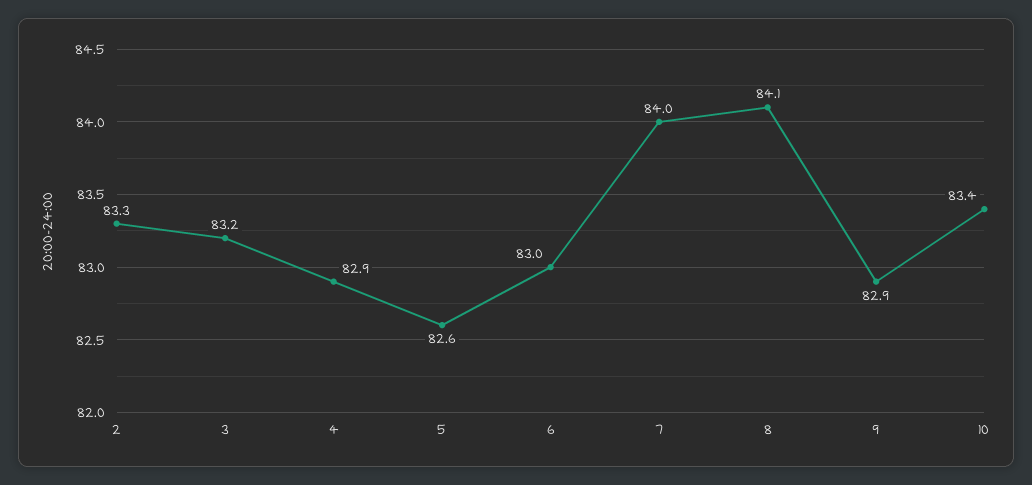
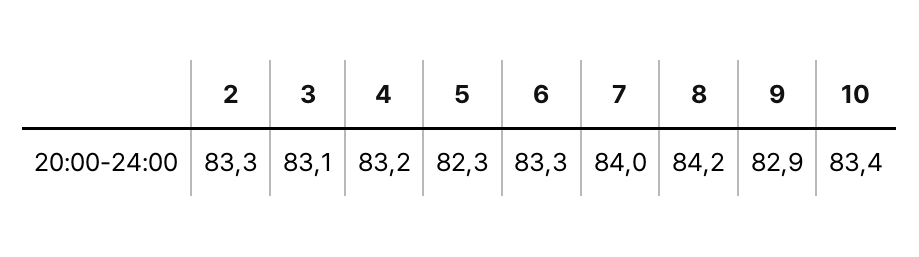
3: 83.2 -> 83.1
4: 82.9 -> 83.2
5: 82.6 -> 82.3
6: 83 -> 83.3
8: 84.1 -> 84.2

